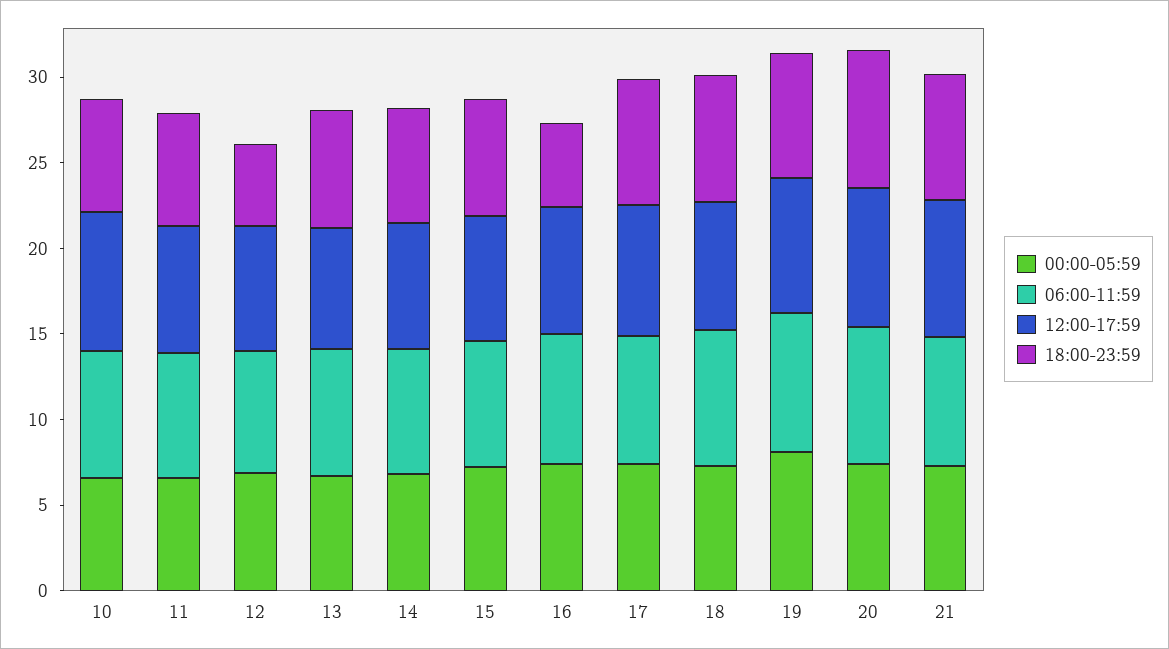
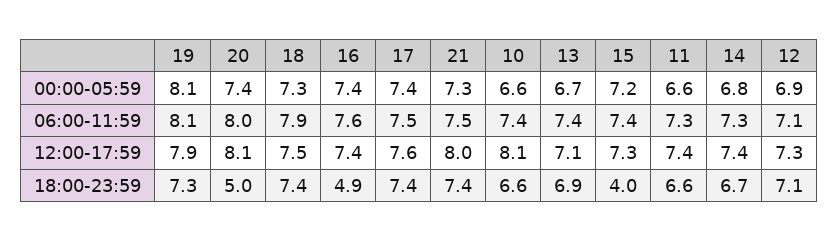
18:00-23:59, 12: 5 -> 7.1
18:00-23:59, 15: 7 -> 4
18:00-23:59, 20: 8 -> 5

